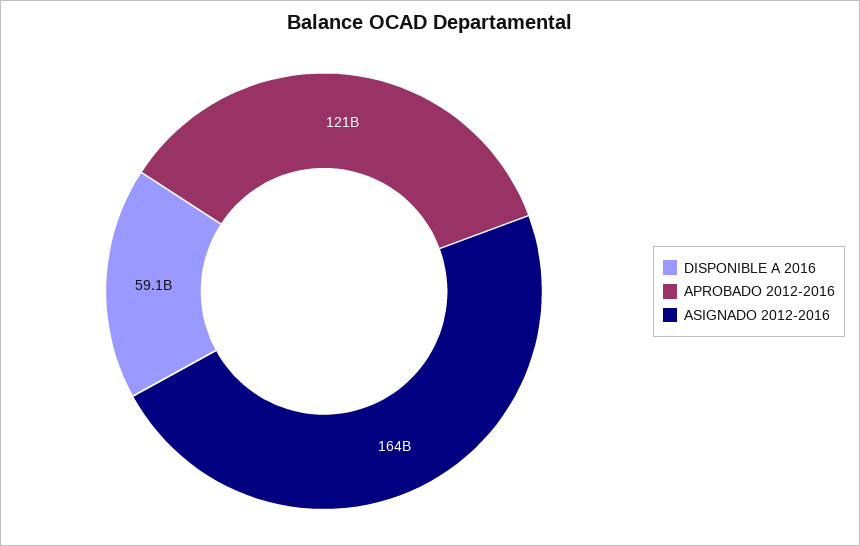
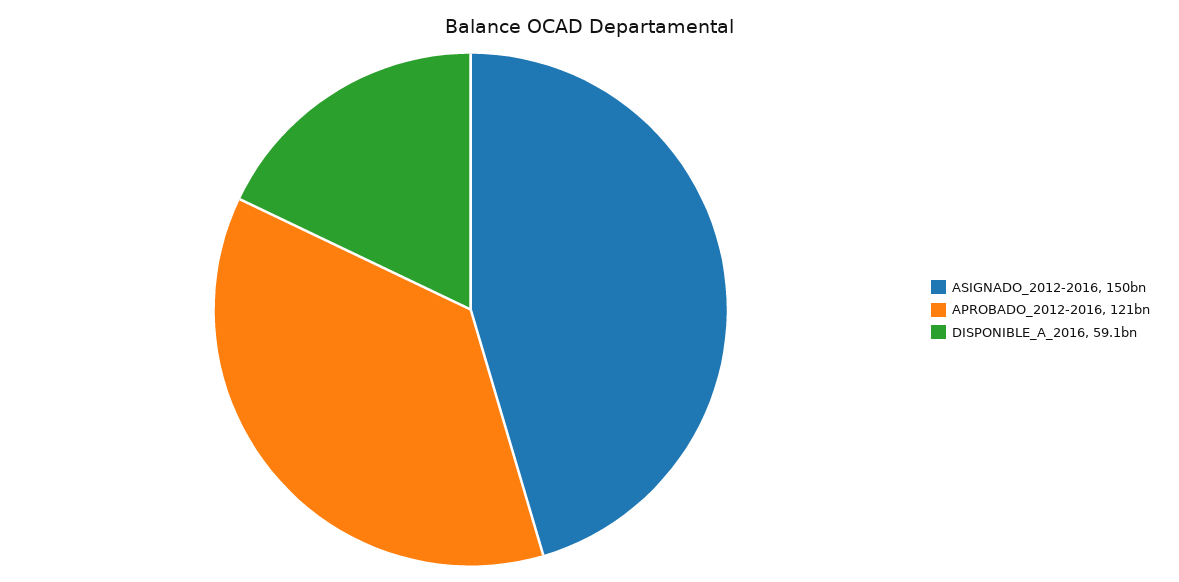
ASIGNADO 2012-2016: 164000000000 -> 150000000000

